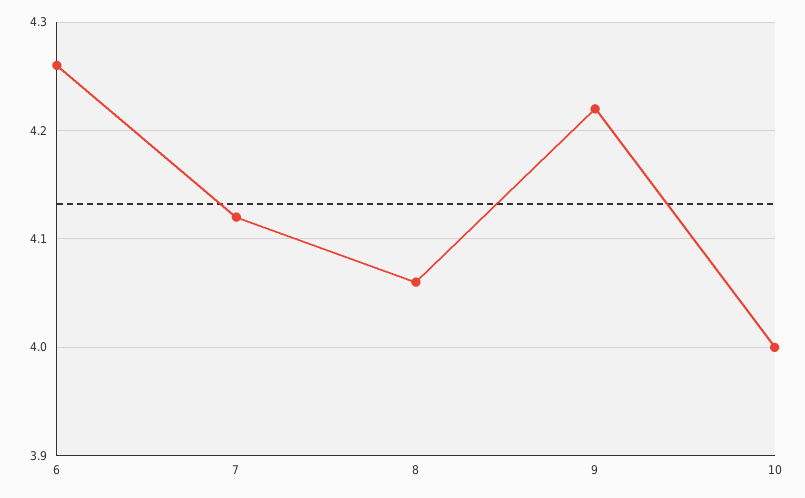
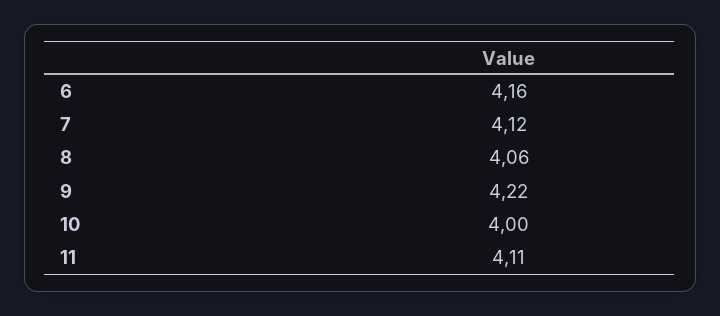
6: 4.26 -> 4.16
11: none -> 4.11

